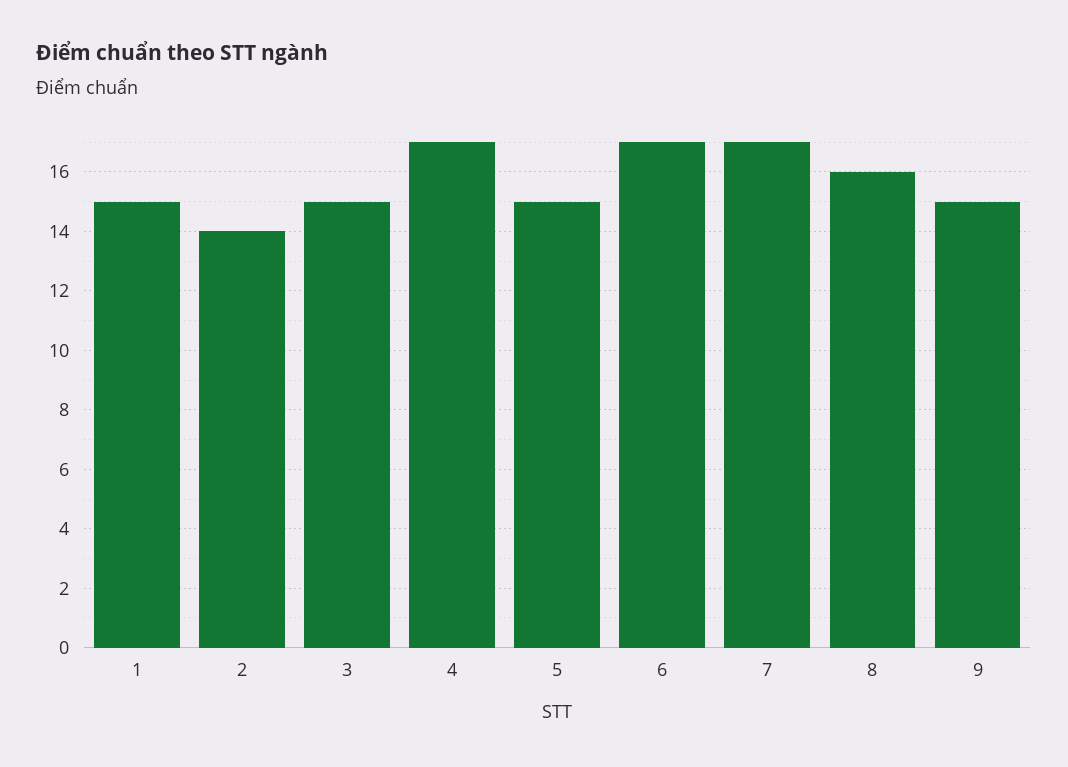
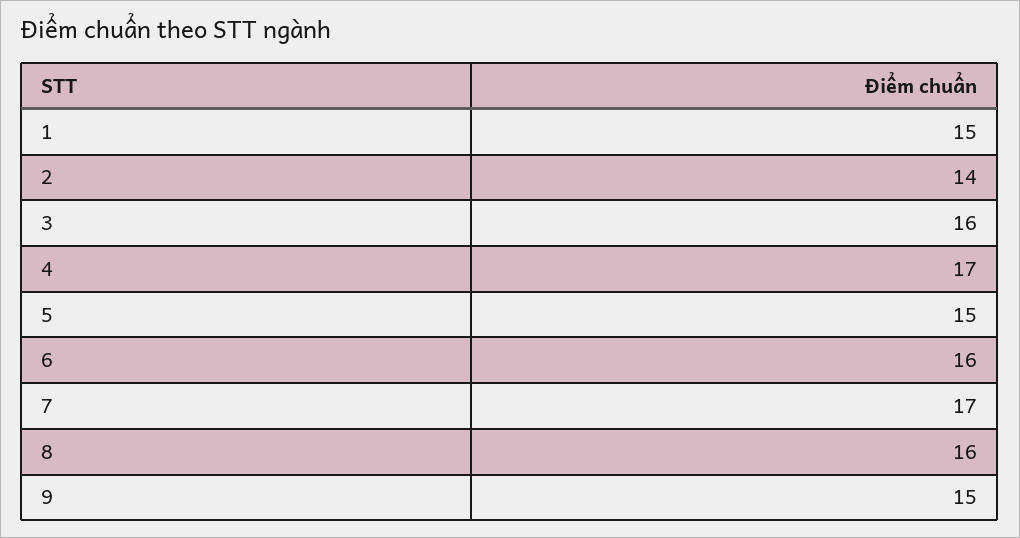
3: 15 -> 16
6: 17 -> 16

